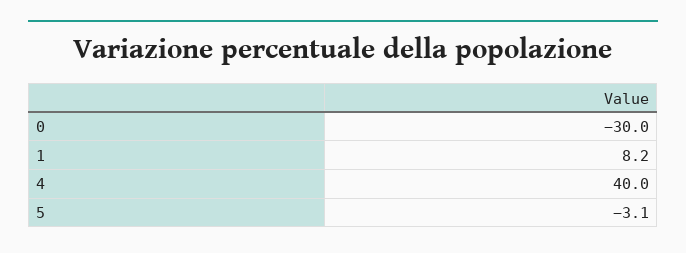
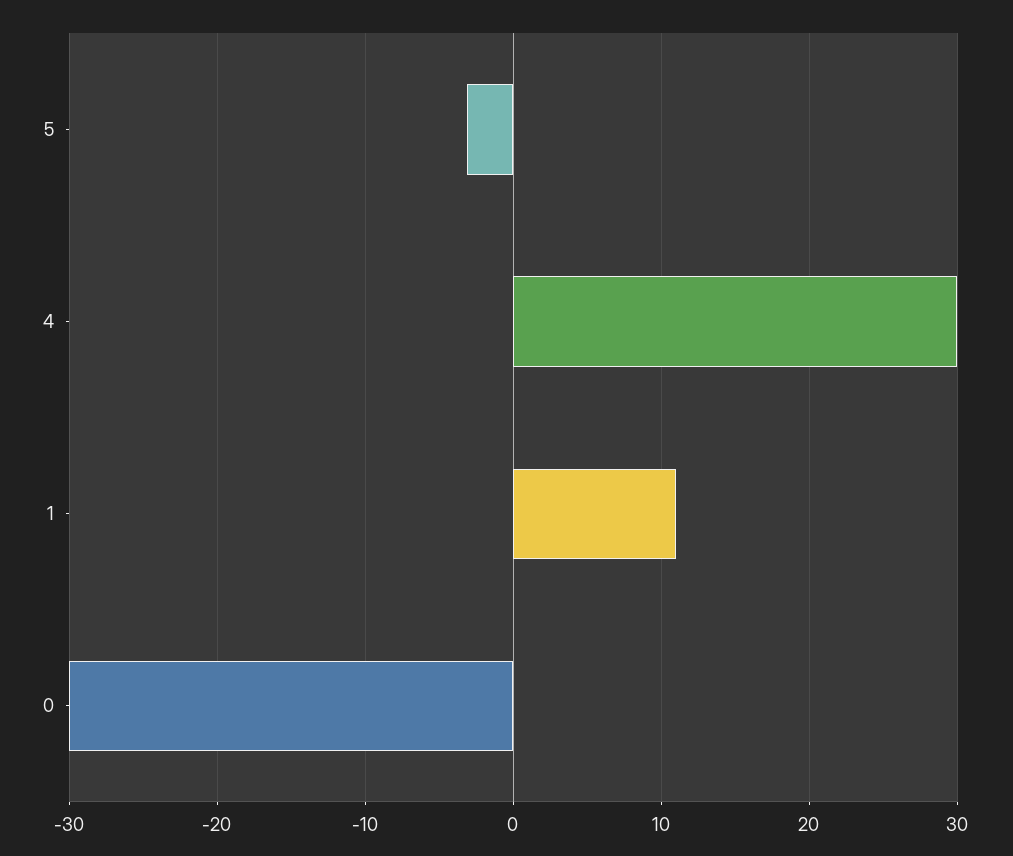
1: 8.2 -> 11
4: 40 -> 30

